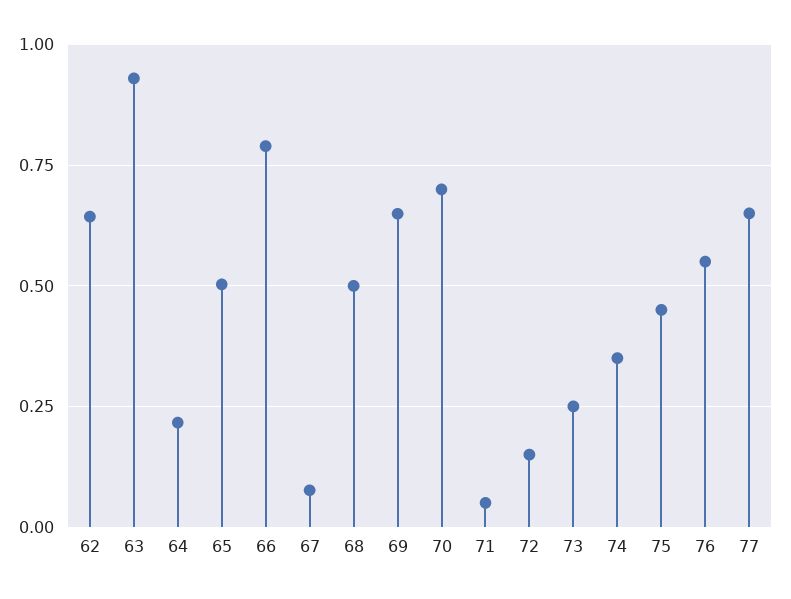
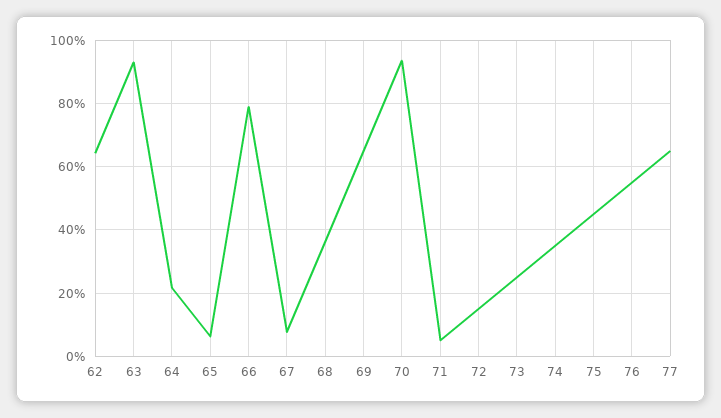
65: 0.5 -> 0.06
68: 0.5 -> 0.36
70: 0.7 -> 0.94

